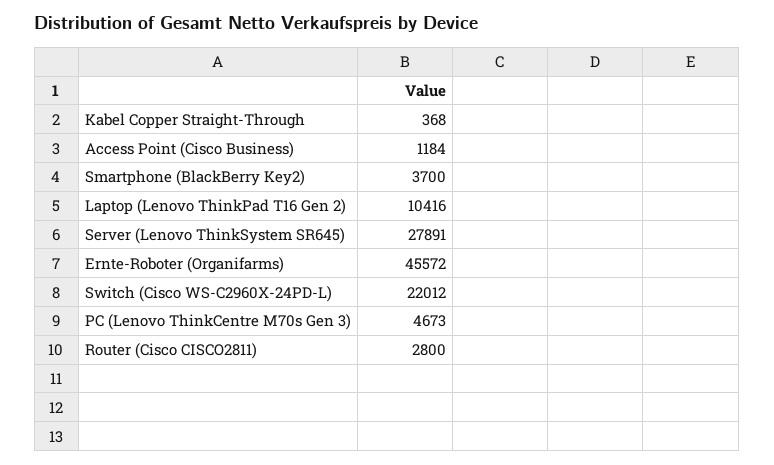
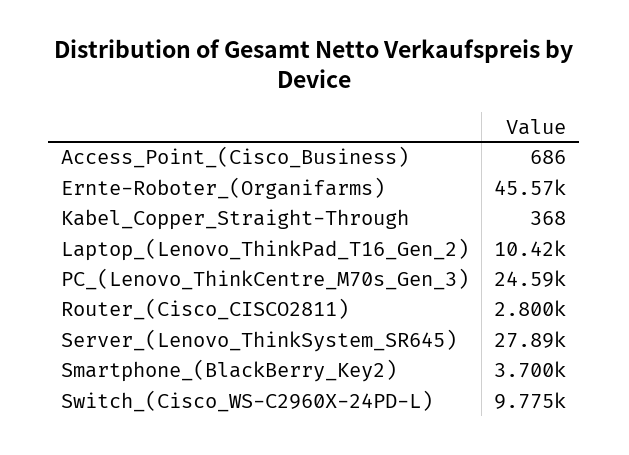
Access Point (Cisco Business): 1184 -> 686
Switch (Cisco WS-C2960X-24PD-L): 22012 -> 9775
PC (Lenovo ThinkCentre M70s Gen 3): 4673 -> 24590

